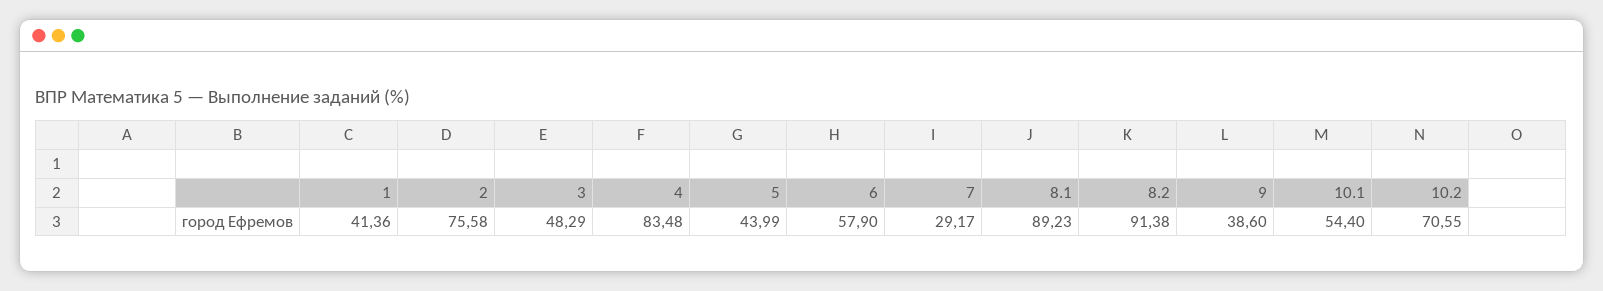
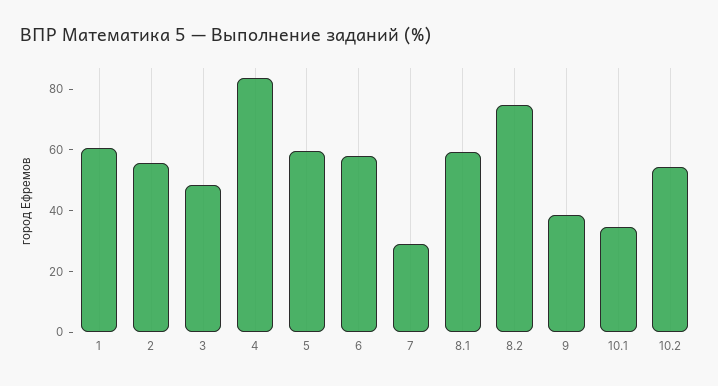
1: 41.36 -> 60
2: 75.58 -> 55
5: 43.99 -> 60
8.1: 89.23 -> 60
8.2: 91.38 -> 75
10.1: 54.4 -> 35
10.2: 70.55 -> 55

